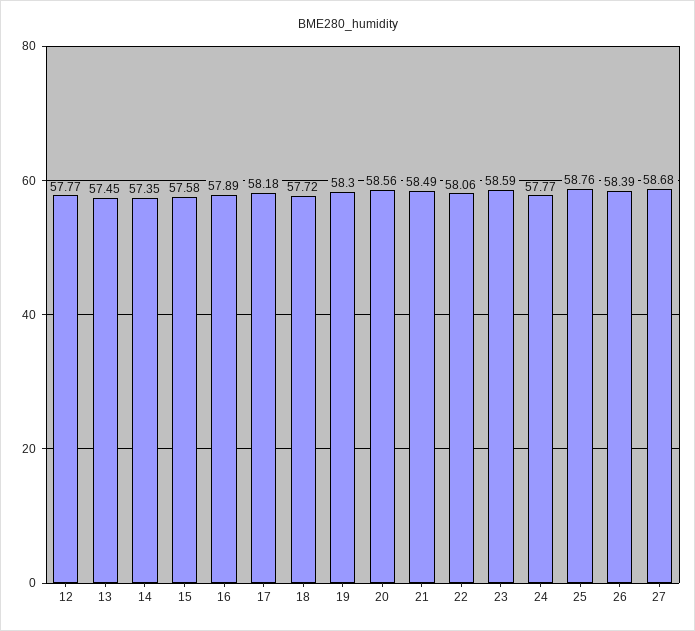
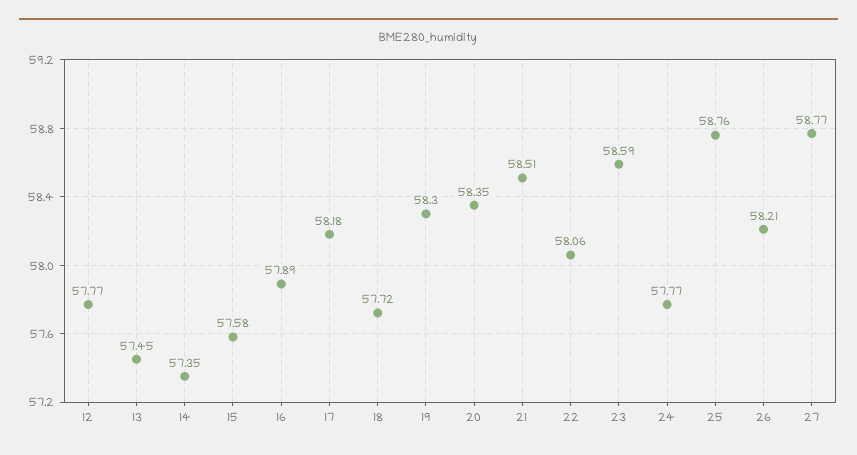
20: 58.56 -> 58.35
21: 58.49 -> 58.51
26: 58.39 -> 58.21
27: 58.68 -> 58.77

